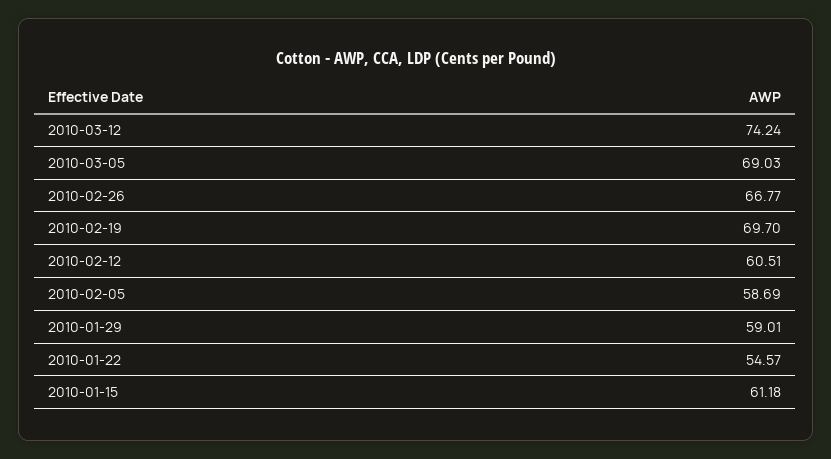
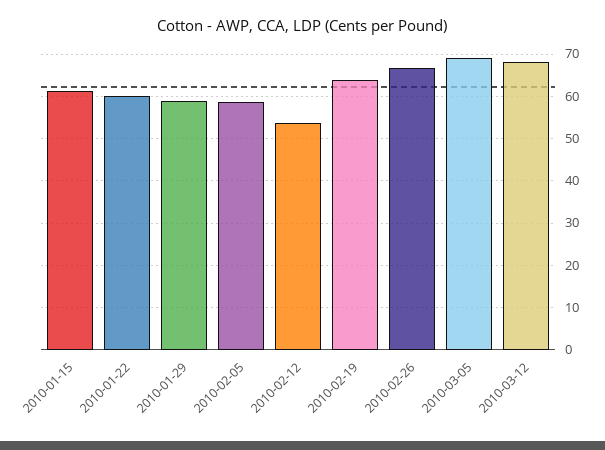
2010-03-12: 74.24 -> 68
2010-02-19: 69.7 -> 64
2010-02-12: 60.51 -> 54
2010-01-22: 54.57 -> 60

